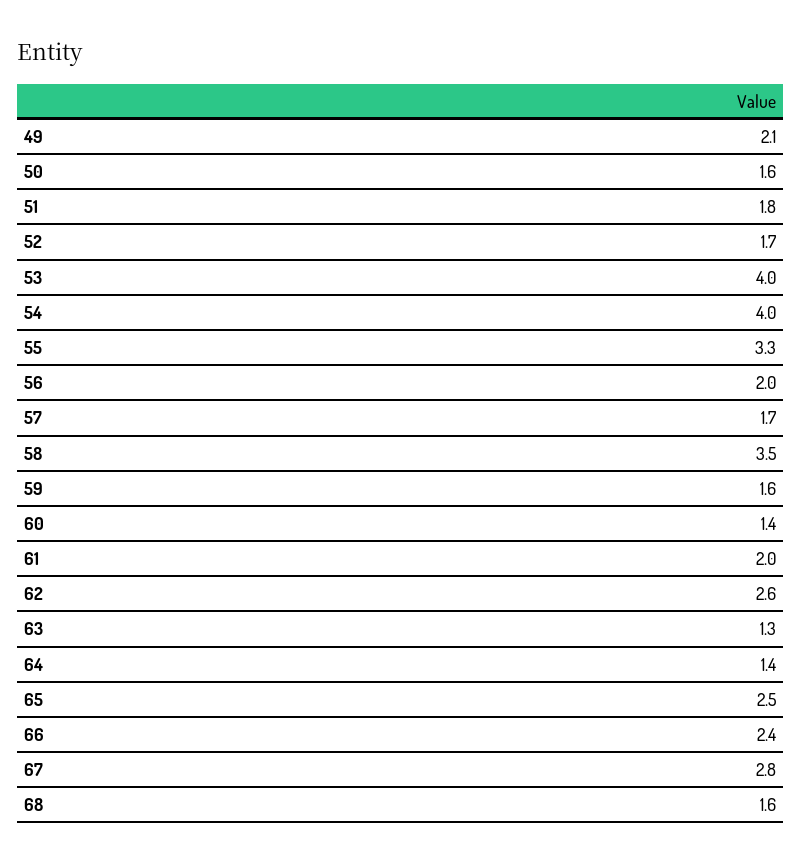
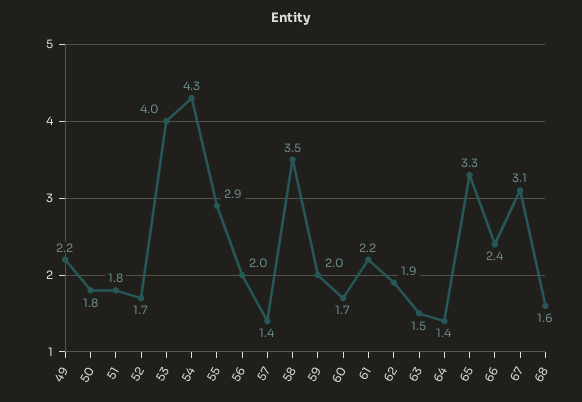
49: 2.1 -> 2.2
50: 1.6 -> 1.8
54: 4 -> 4.3
55: 3.3 -> 2.9
57: 1.7 -> 1.4
59: 1.6 -> 2
60: 1.4 -> 1.7
61: 2 -> 2.2
62: 2.6 -> 1.9
63: 1.3 -> 1.5
65: 2.5 -> 3.3
67: 2.8 -> 3.1

